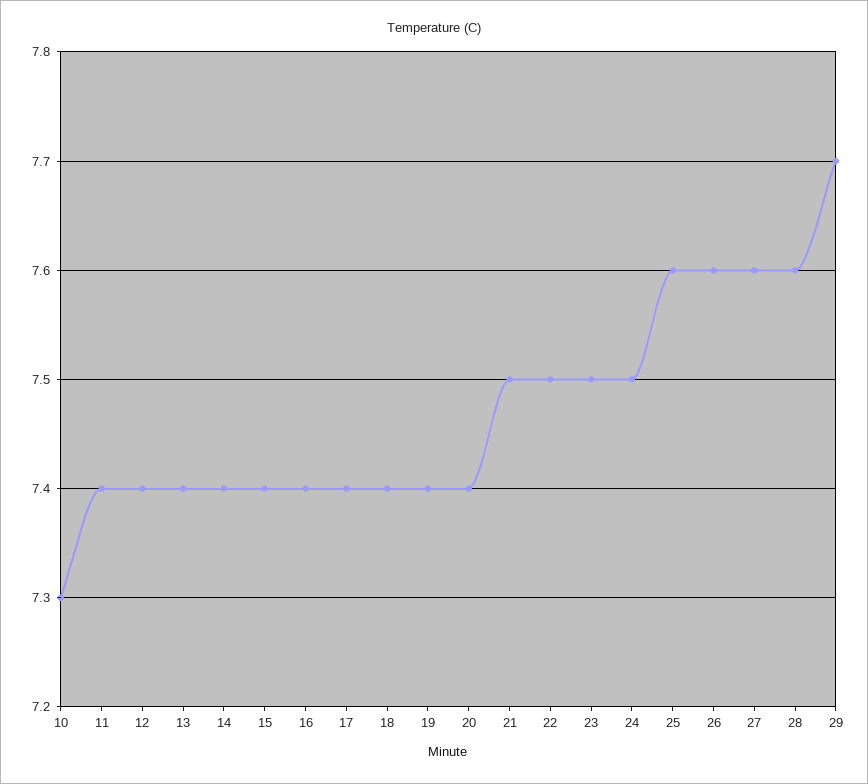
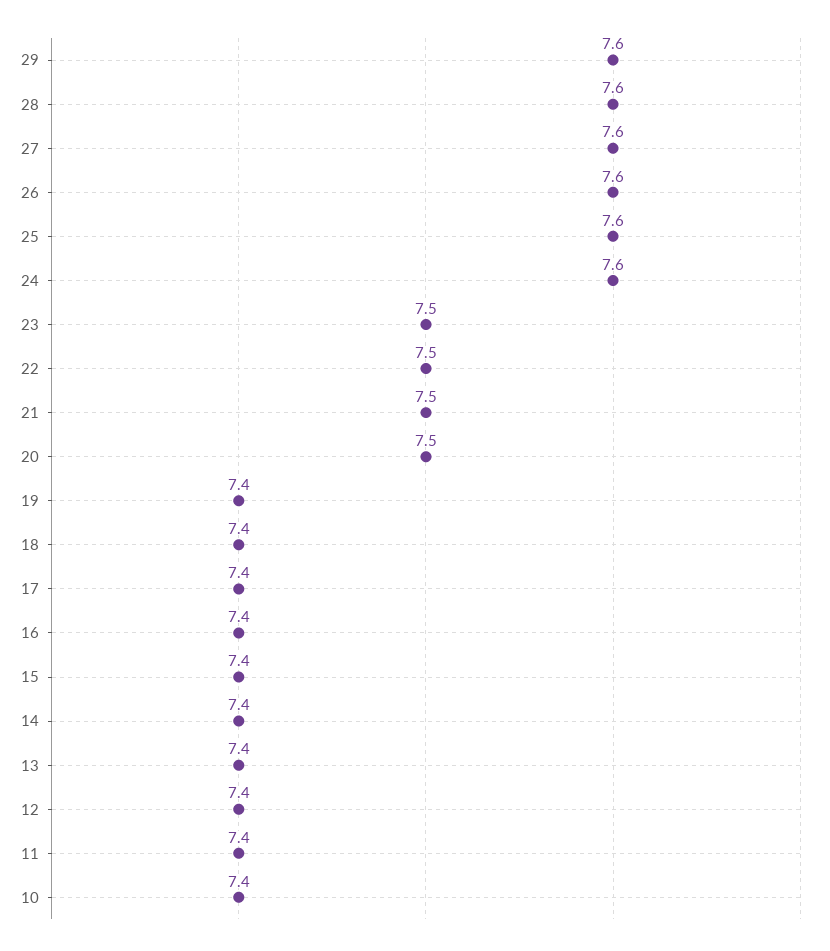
10: 7.3 -> 7.4
20: 7.4 -> 7.5
24: 7.5 -> 7.6
29: 7.7 -> 7.6

